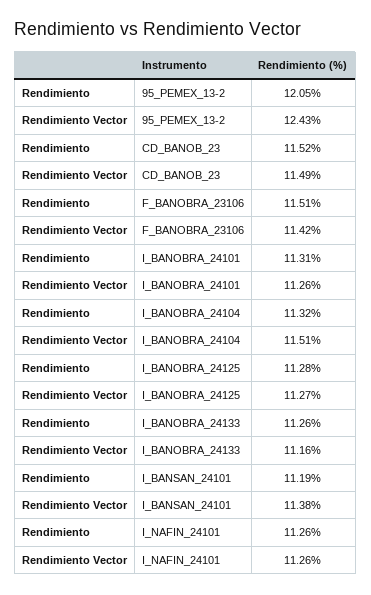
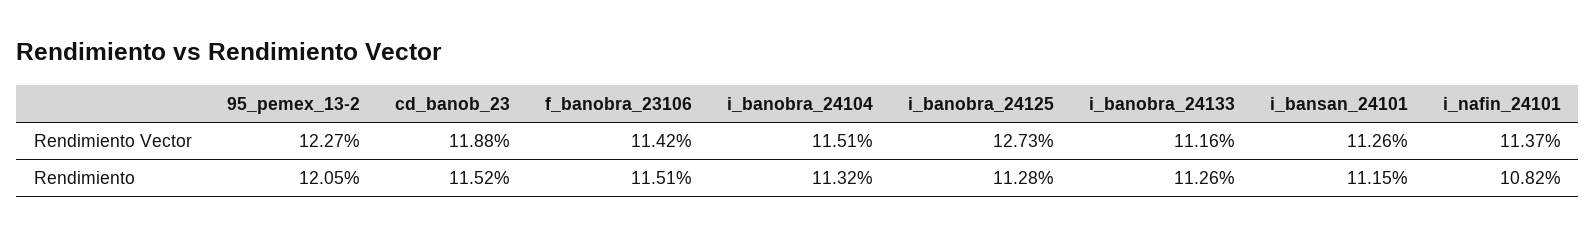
Rendimiento Vector, 95_PEMEX_13-2: 12.43 -> 12.27
Rendimiento Vector, CD_BANOB_23: 11.49 -> 11.88
Rendimiento, I_BANOBRA_24101: 11.31 -> none
Rendimiento Vector, I_BANOBRA_24101: 11.26 -> none
Rendimiento Vector, I_BANOBRA_24125: 11.27 -> 12.73
Rendimiento, I_BANSAN_24101: 11.19 -> 11.15
Rendimiento Vector, I_BANSAN_24101: 11.38 -> 11.26
Rendimiento, I_NAFIN_24101: 11.26 -> 10.82
Rendimiento Vector, I_NAFIN_24101: 11.26 -> 11.37

